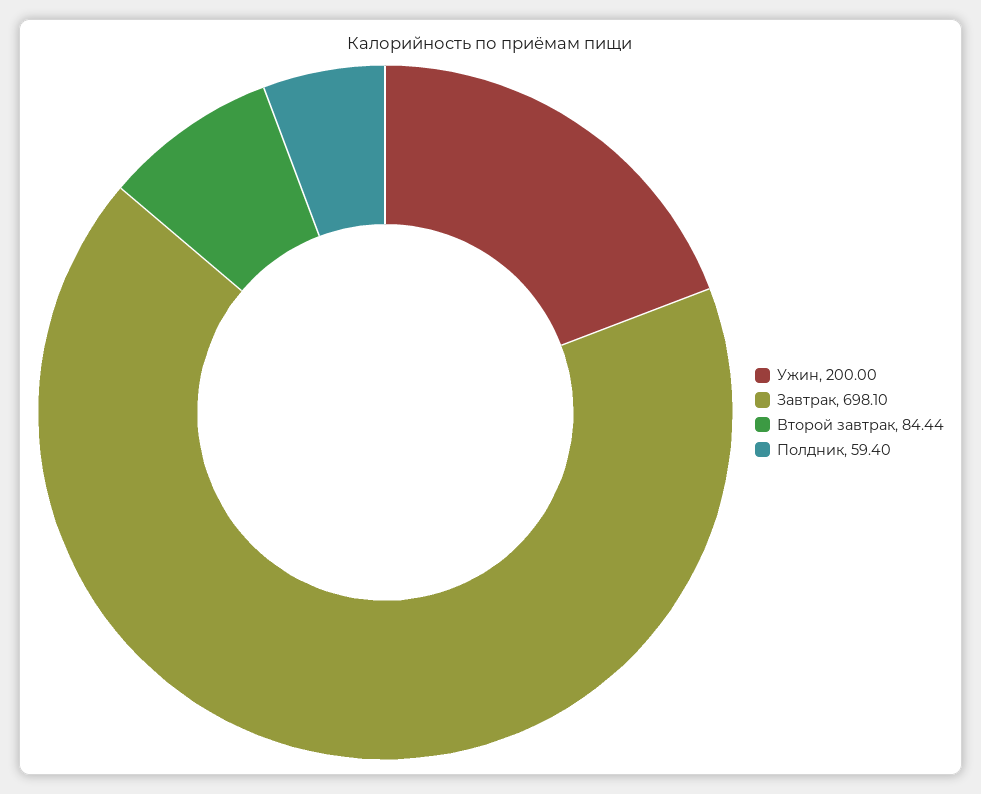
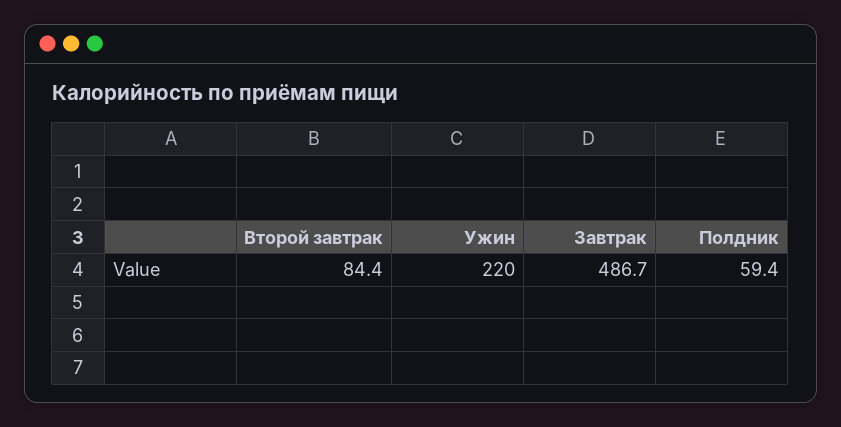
Ужин: 200 -> 220
Завтрак: 698.1 -> 486.7

